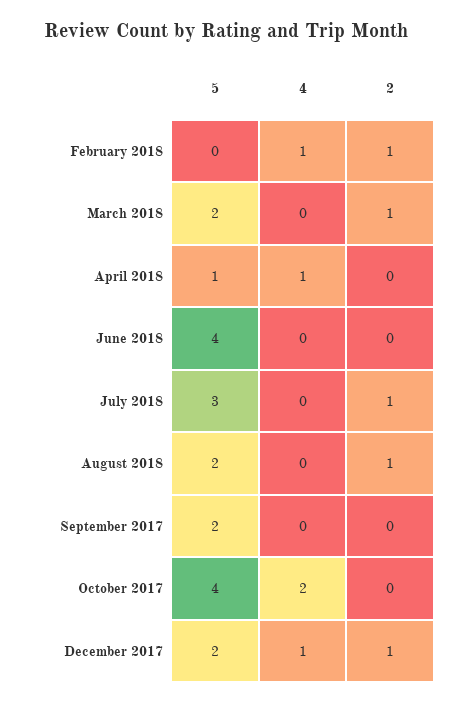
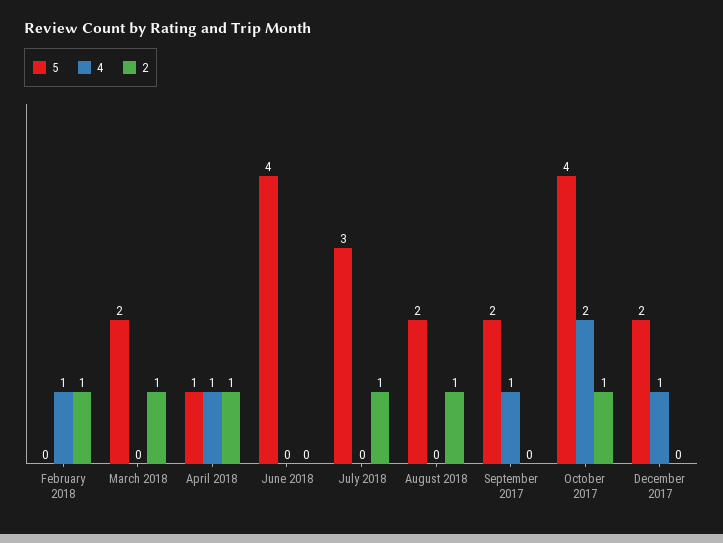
2, April 2018: 0 -> 1
4, September 2017: 0 -> 1
2, October 2017: 0 -> 1
2, December 2017: 1 -> 0

